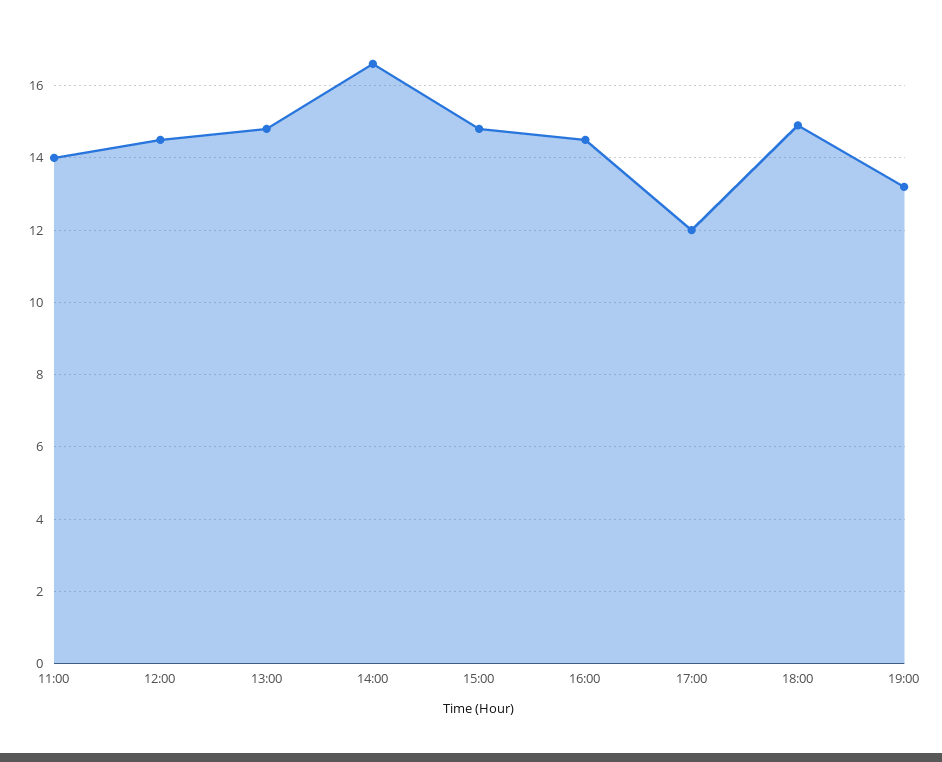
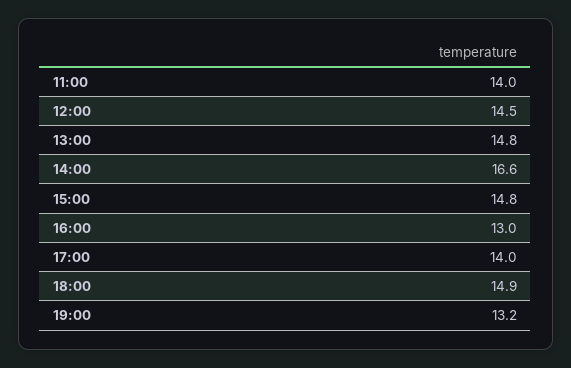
16:00: 14.5 -> 13
17:00: 12 -> 14

